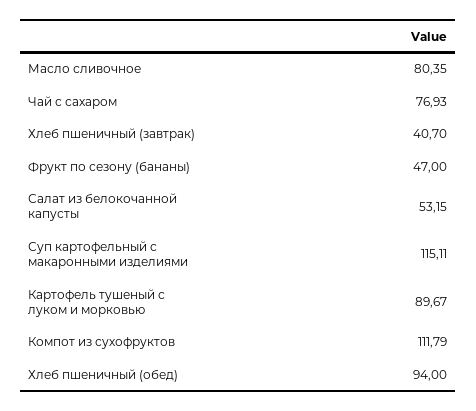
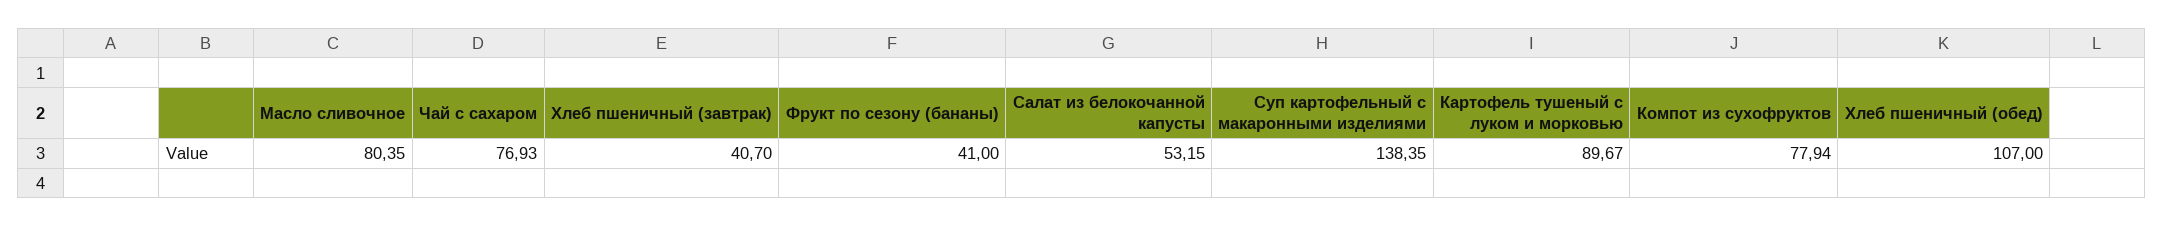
Фрукт по сезону (бананы): 47 -> 41
Суп картофельный с макаронными изделиями: 115.11 -> 138.35
Компот из сухофруктов: 111.79 -> 77.94
Хлеб пшеничный (обед): 94 -> 107

